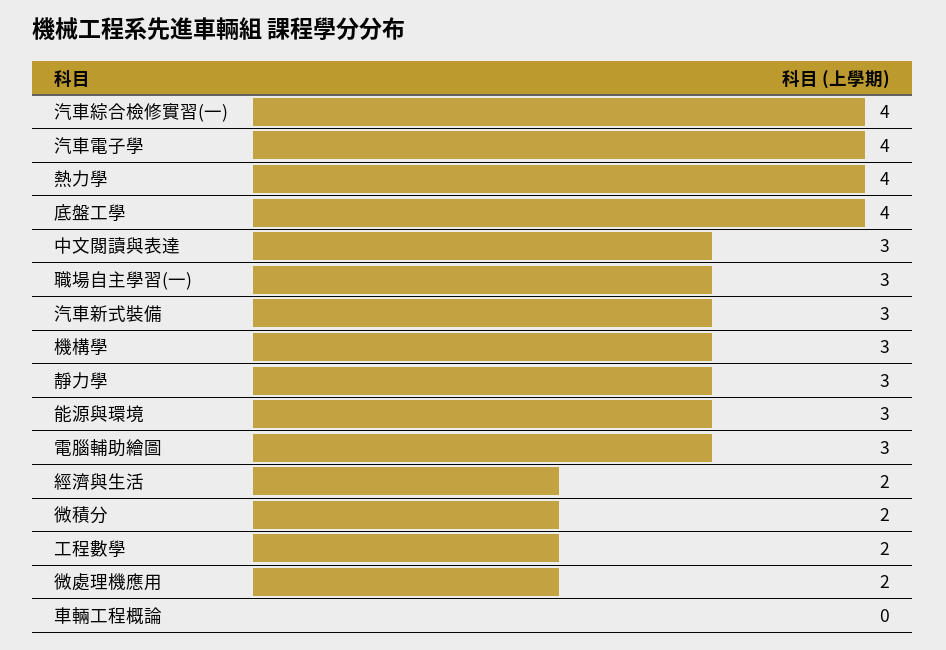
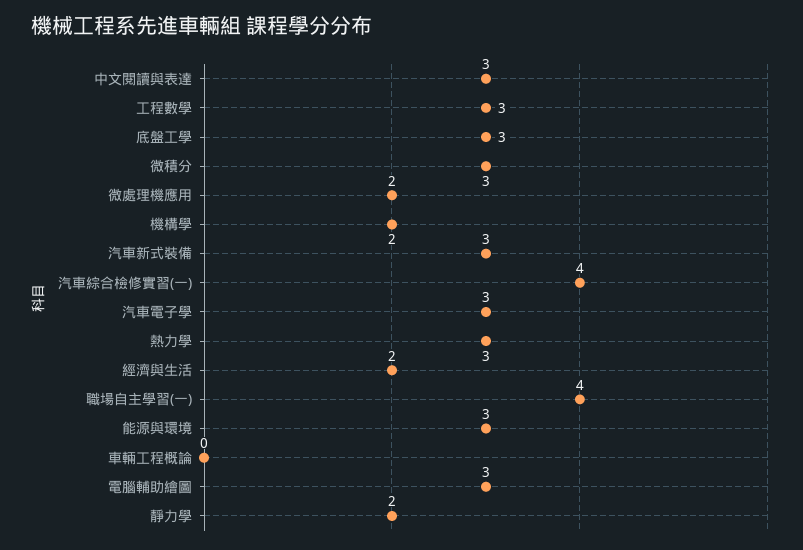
汽車電子學: 4 -> 3
熱力學: 4 -> 3
底盤工學: 4 -> 3
職場自主學習(一): 3 -> 4
機構學: 3 -> 2
靜力學: 3 -> 2
微積分: 2 -> 3
工程數學: 2 -> 3

